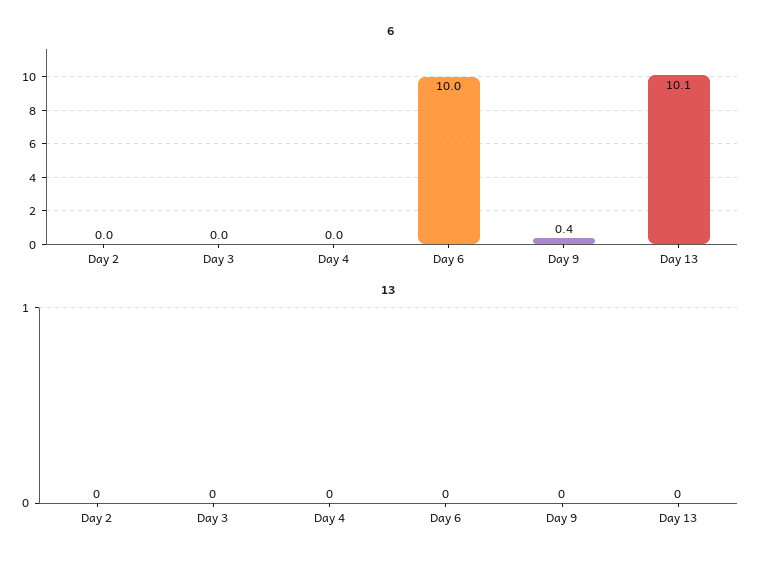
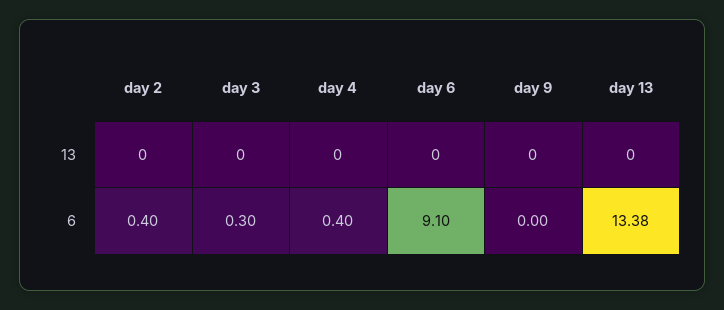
6, Day 2: 0 -> 0.4
6, Day 3: 0 -> 0.3
6, Day 4: 0 -> 0.4
6, Day 6: 10 -> 9.1
6, Day 9: 0.4 -> 0
6, Day 13: 10.1 -> 13.38

